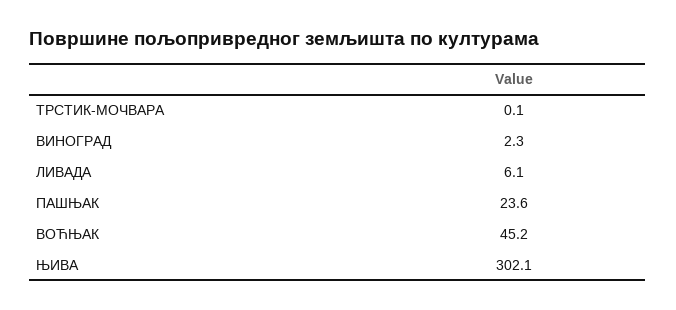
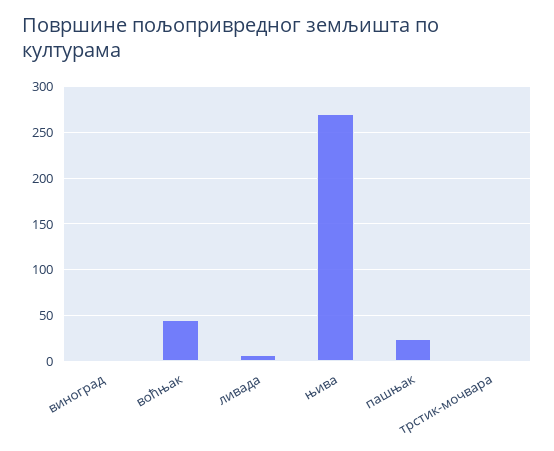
ЊИВА: 302.1 -> 270

